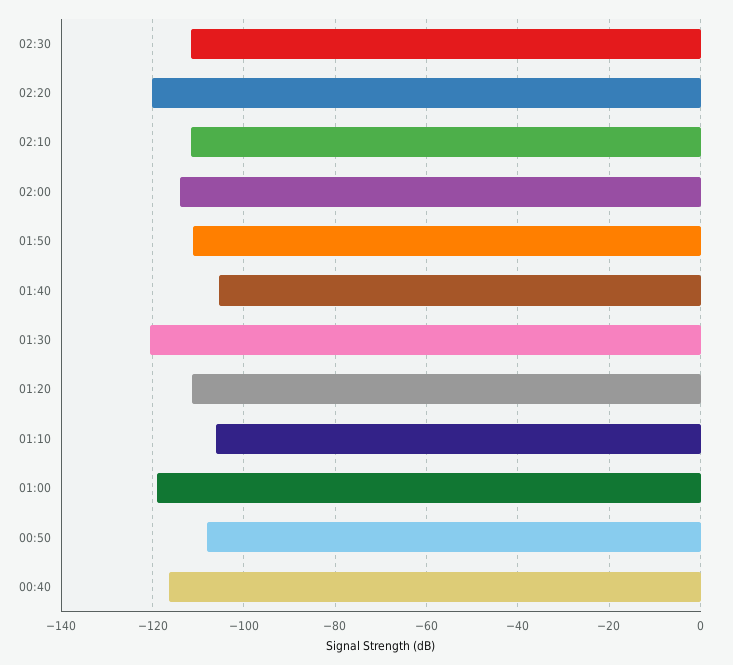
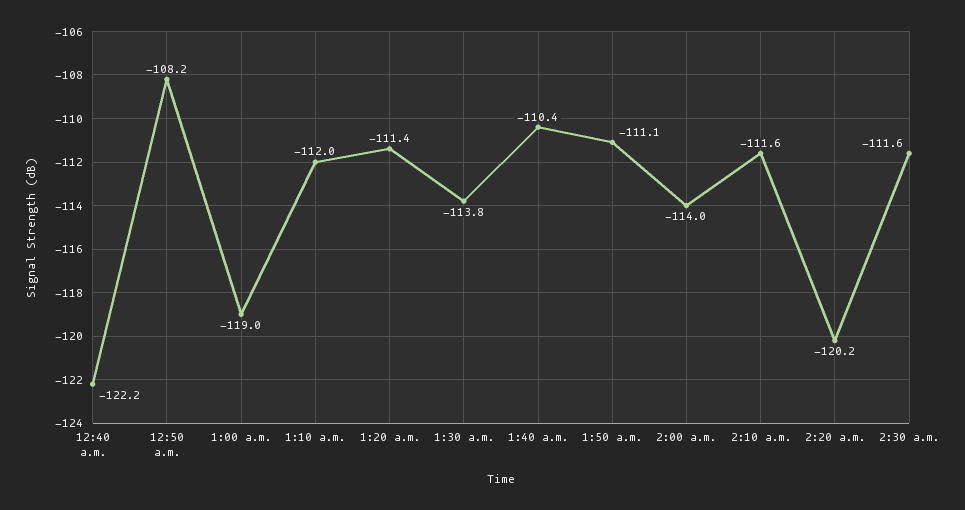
01:40: -106 -> -110.4
01:30: -120 -> -113.8
01:10: -106 -> -112
00:40: -116 -> -122.2

